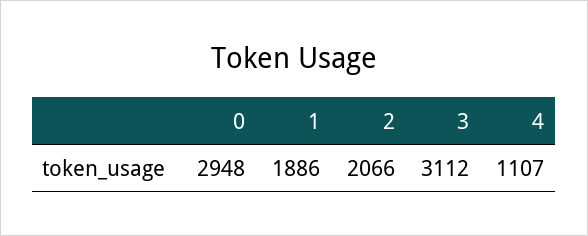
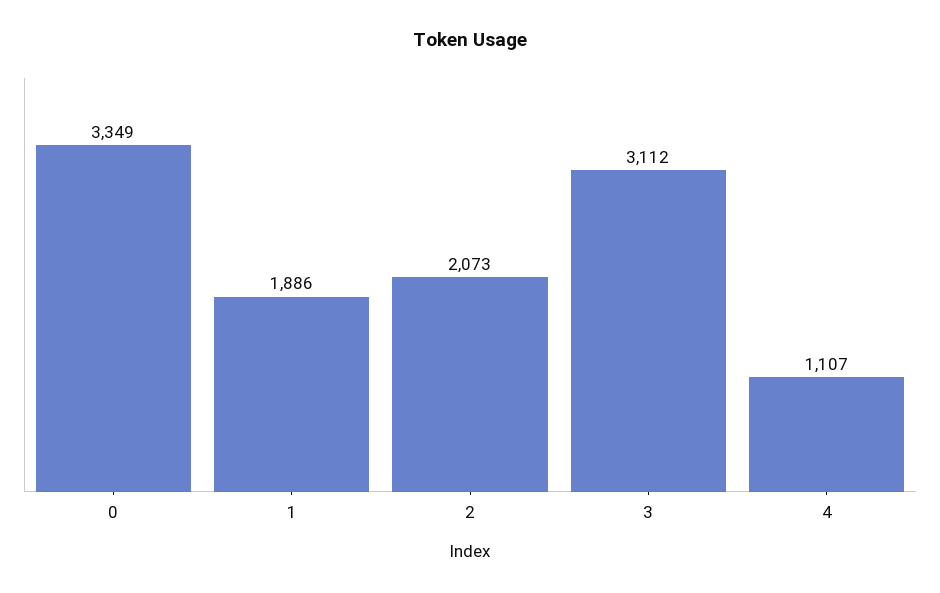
0: 2948 -> 3349
2: 2066 -> 2073

